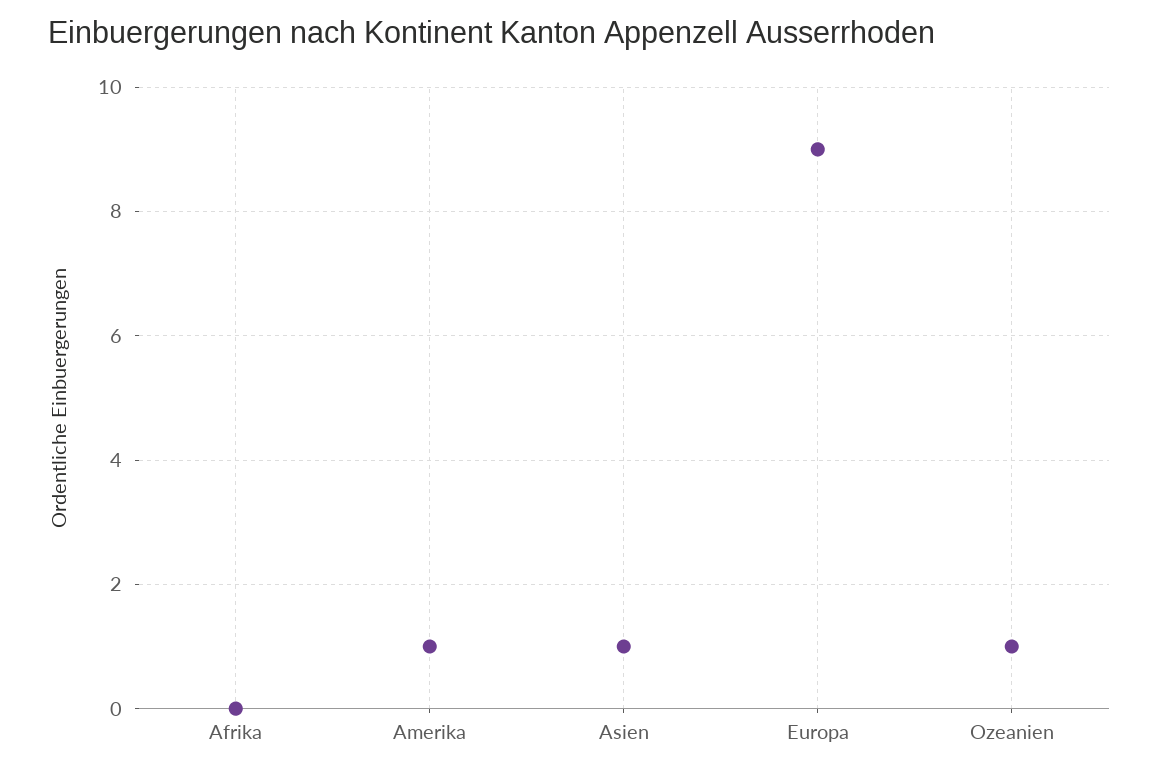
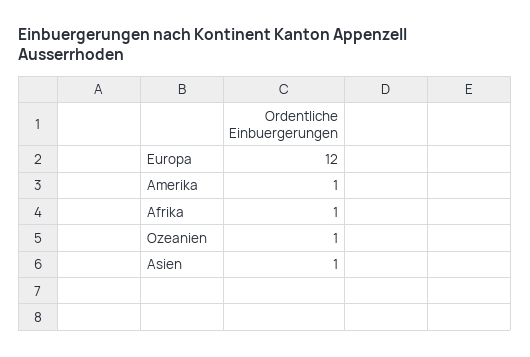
Afrika: 0 -> 1
Europa: 9 -> 12

